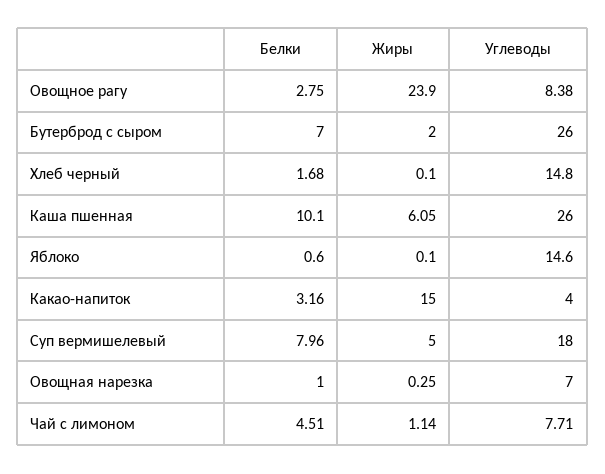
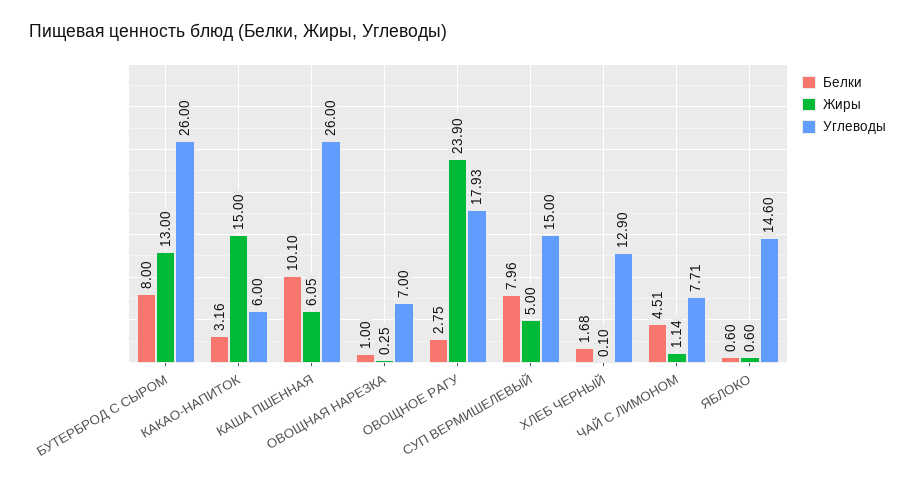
Углеводы, Овощное рагу: 8.38 -> 17.93
Белки, Бутерброд с сыром: 7 -> 8
Жиры, Бутерброд с сыром: 2 -> 13
Углеводы, Хлеб черный: 14.8 -> 12.9
Жиры, Яблоко: 0.1 -> 0.6
Углеводы, Какао-напиток: 4 -> 6
Углеводы, Суп вермишелевый: 18 -> 15

